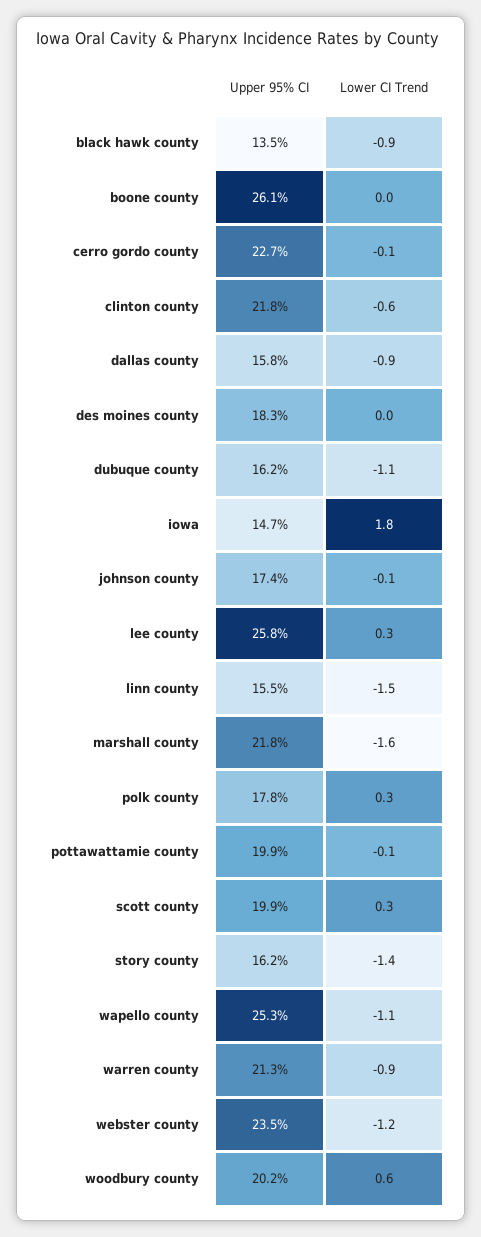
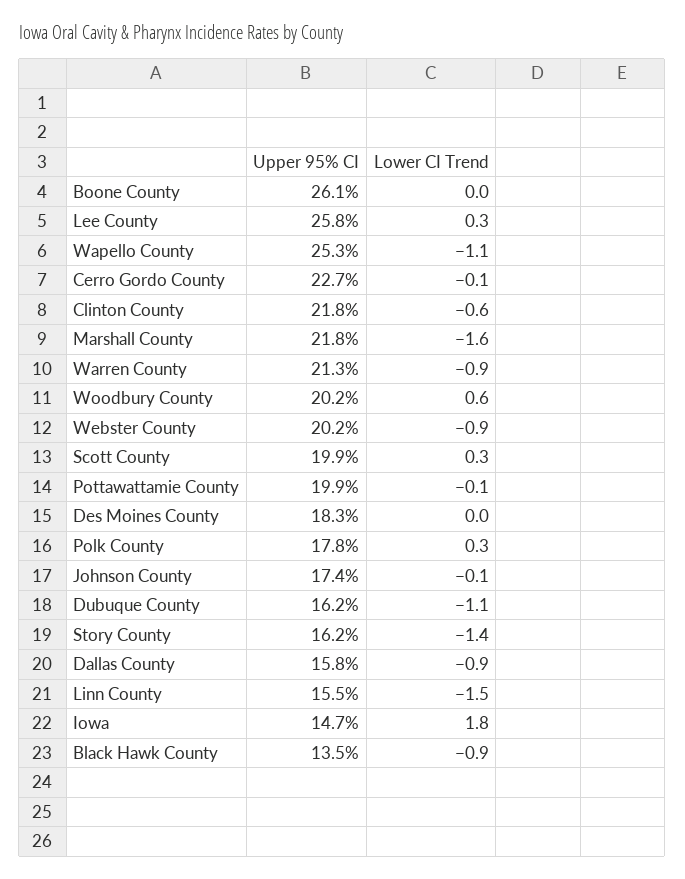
Upper 95% CI, webster county: 23.5 -> 20.2
Lower CI Trend, webster county: -1.2 -> -0.9

